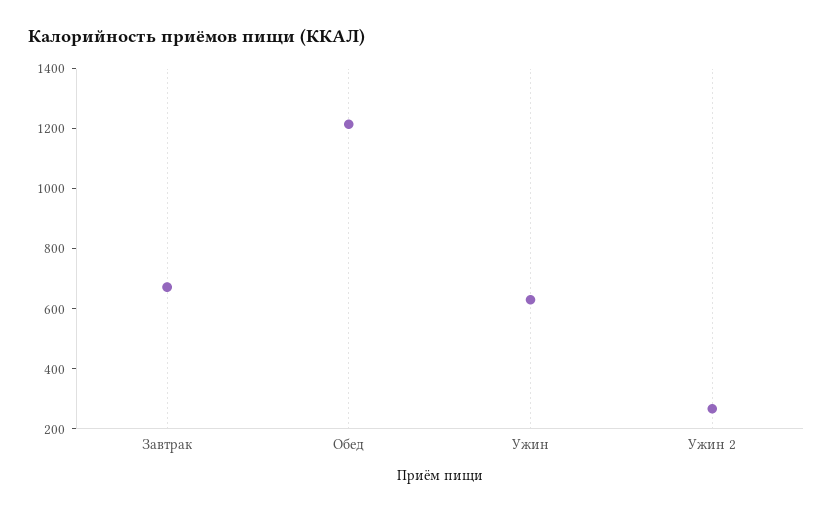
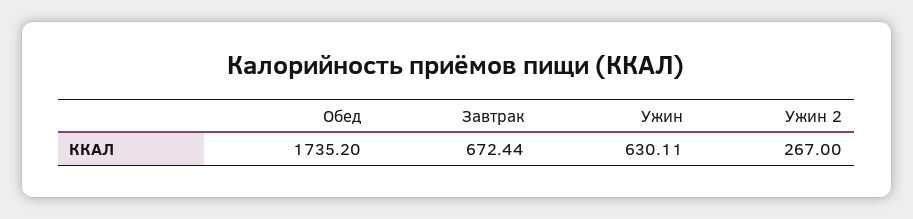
Обед: 1200 -> 1735.2

